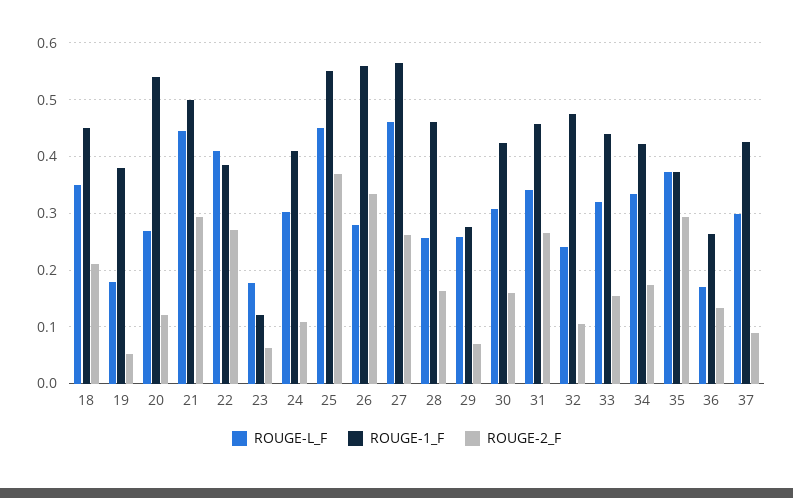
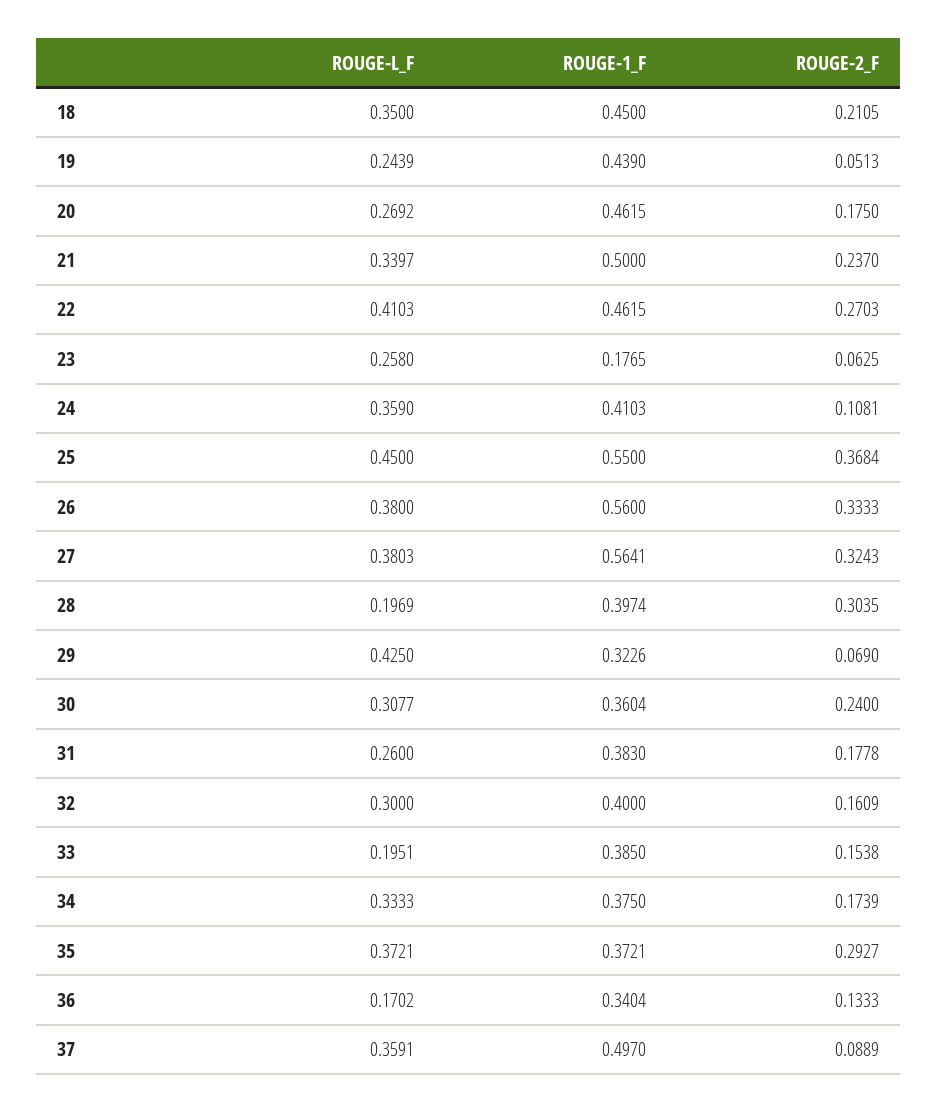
ROUGE-L_F, 19: 0.18 -> 0.2439
ROUGE-1_F, 19: 0.38 -> 0.439
ROUGE-1_F, 20: 0.54 -> 0.4615
ROUGE-2_F, 20: 0.12 -> 0.175
ROUGE-L_F, 21: 0.44 -> 0.3397
ROUGE-2_F, 21: 0.3 -> 0.237
ROUGE-1_F, 22: 0.38 -> 0.4615
ROUGE-L_F, 23: 0.18 -> 0.258
ROUGE-1_F, 23: 0.12 -> 0.1765
ROUGE-L_F, 24: 0.3 -> 0.359
ROUGE-L_F, 26: 0.28 -> 0.38
ROUGE-L_F, 27: 0.46 -> 0.3803
ROUGE-2_F, 27: 0.26 -> 0.3243
ROUGE-L_F, 28: 0.26 -> 0.1969
ROUGE-1_F, 28: 0.46 -> 0.3974
ROUGE-2_F, 28: 0.16 -> 0.3035
ROUGE-L_F, 29: 0.26 -> 0.425
ROUGE-1_F, 29: 0.28 -> 0.3226
ROUGE-1_F, 30: 0.42 -> 0.3604
ROUGE-2_F, 30: 0.16 -> 0.24
ROUGE-L_F, 31: 0.34 -> 0.26
ROUGE-1_F, 31: 0.46 -> 0.383
ROUGE-2_F, 31: 0.26 -> 0.1778
ROUGE-L_F, 32: 0.24 -> 0.3
ROUGE-1_F, 32: 0.48 -> 0.4
ROUGE-2_F, 32: 0.1 -> 0.1609
ROUGE-L_F, 33: 0.32 -> 0.1951
ROUGE-1_F, 33: 0.44 -> 0.385
ROUGE-1_F, 34: 0.42 -> 0.375
ROUGE-1_F, 36: 0.26 -> 0.3404
ROUGE-L_F, 37: 0.3 -> 0.3591
ROUGE-1_F, 37: 0.42 -> 0.497

